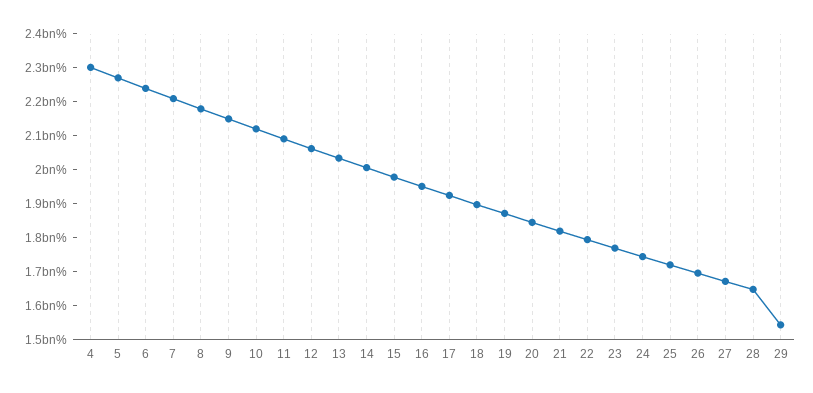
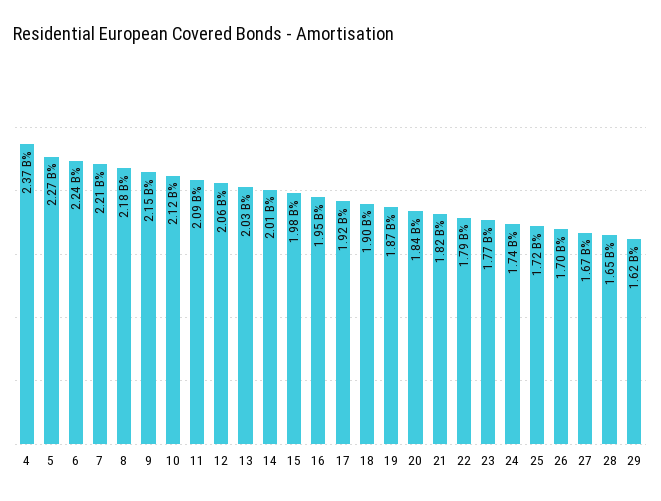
4: 2300000000 -> 2370000000
29: 1550000000 -> 1620000000

